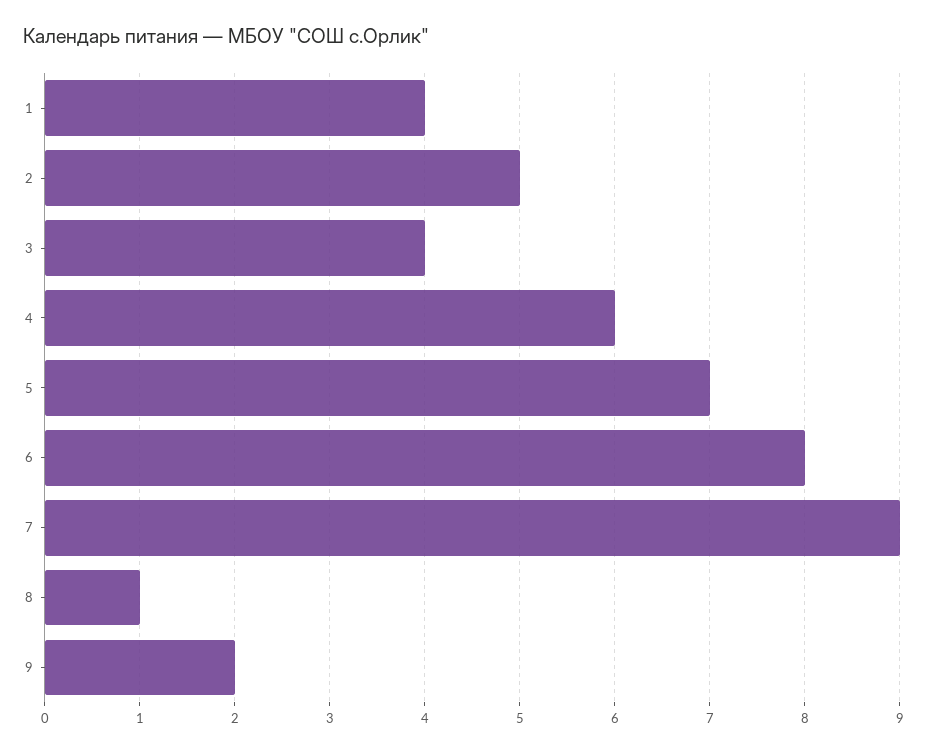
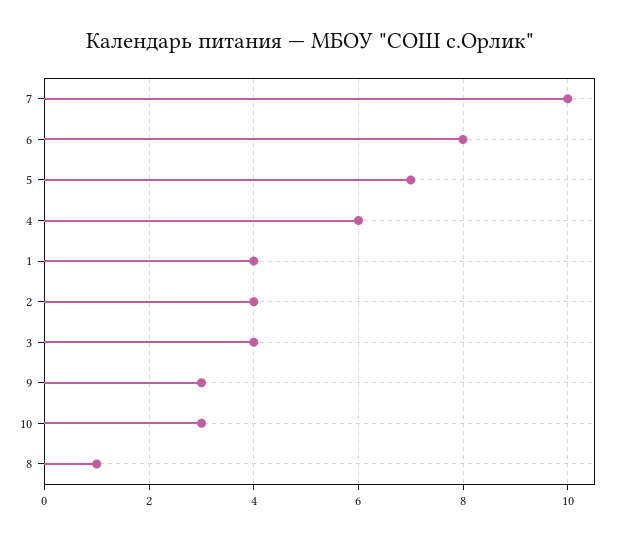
2: 5 -> 4
7: 9 -> 10
9: 2 -> 3
10: none -> 3

